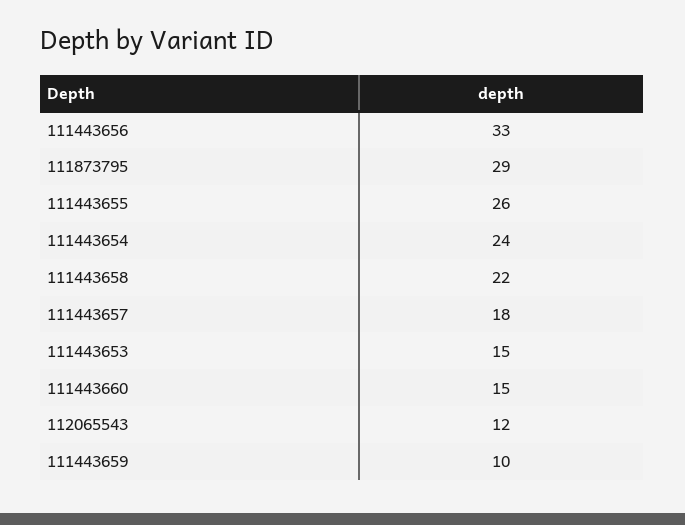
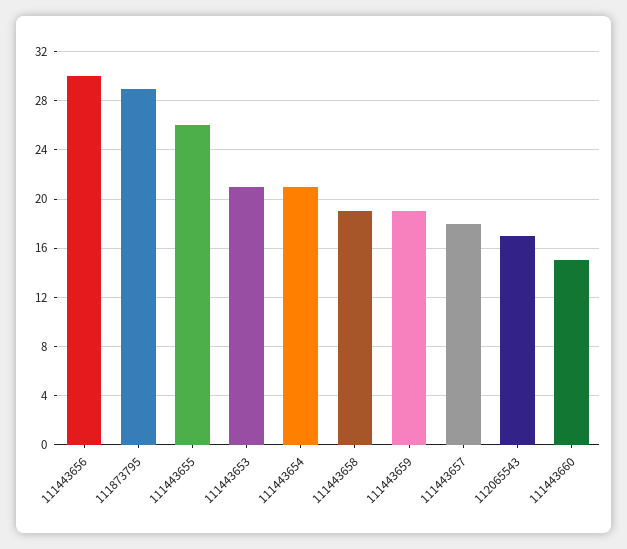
111443656: 33 -> 30
111443654: 24 -> 21
111443658: 22 -> 19
111443653: 15 -> 21
112065543: 12 -> 17
111443659: 10 -> 19

